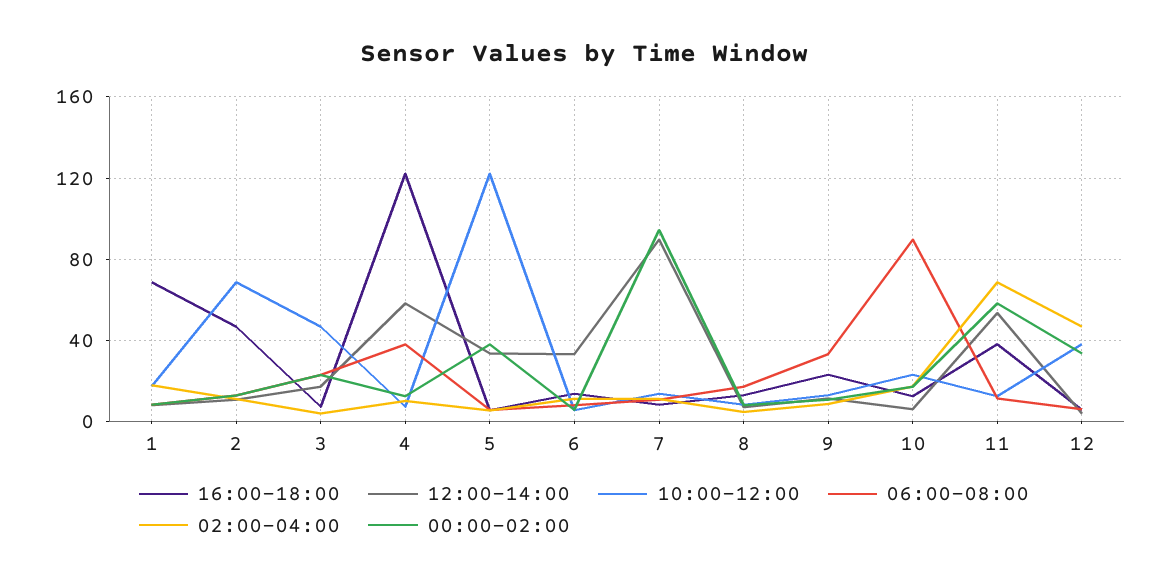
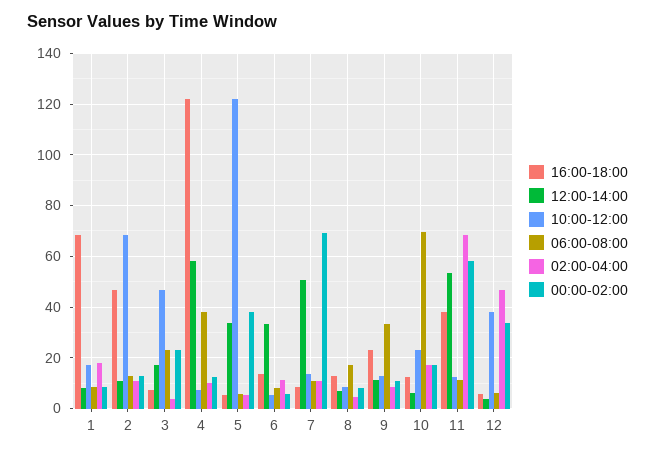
12:00-14:00, 7: 90 -> 50
00:00-02:00, 7: 95 -> 70
06:00-08:00, 10: 90 -> 70

